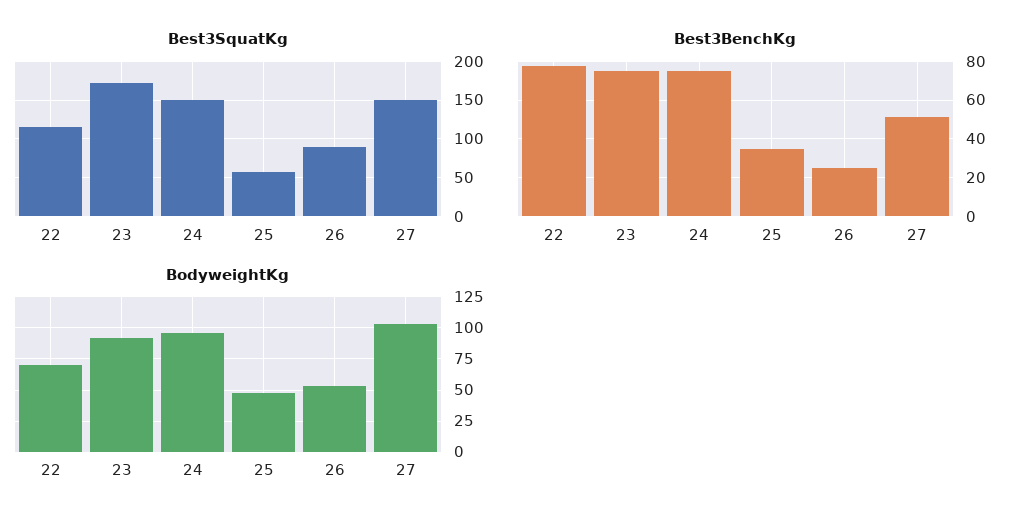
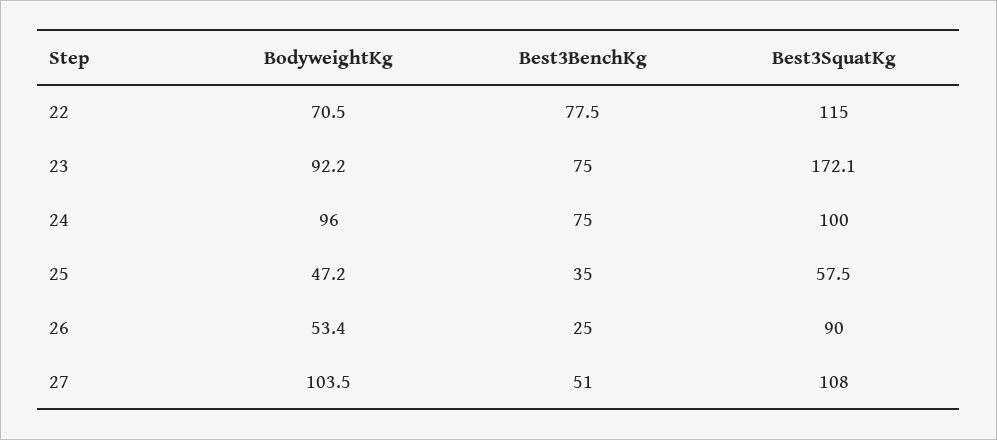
Best3SquatKg, 24: 150 -> 100
Best3SquatKg, 27: 150 -> 108

